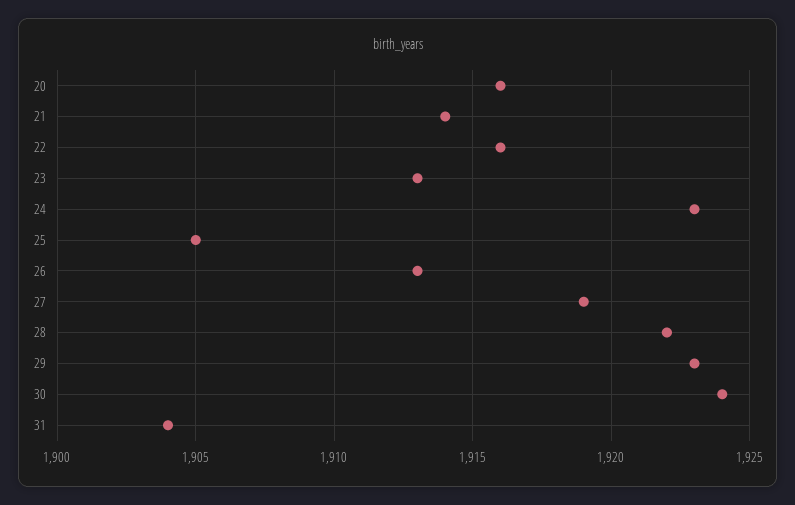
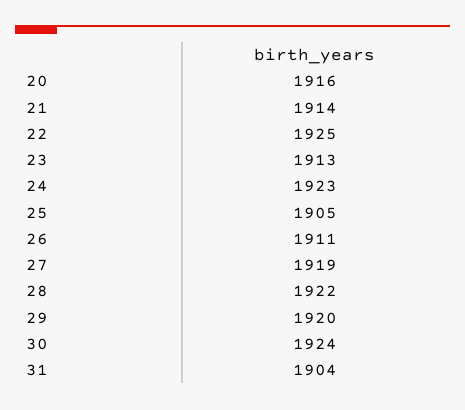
22: 1916 -> 1925
26: 1913 -> 1911
29: 1923 -> 1920

